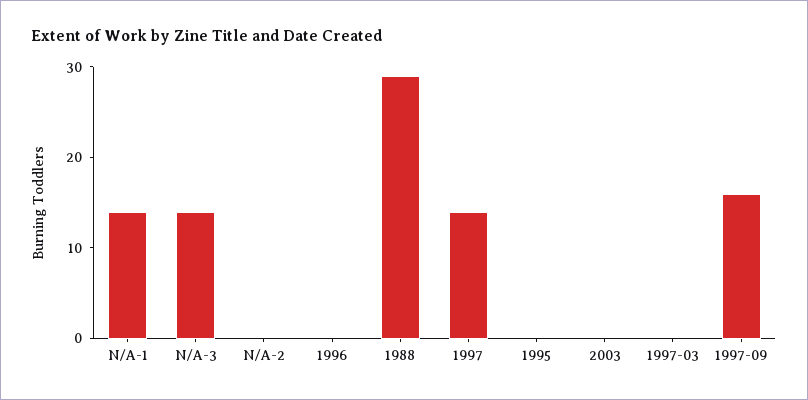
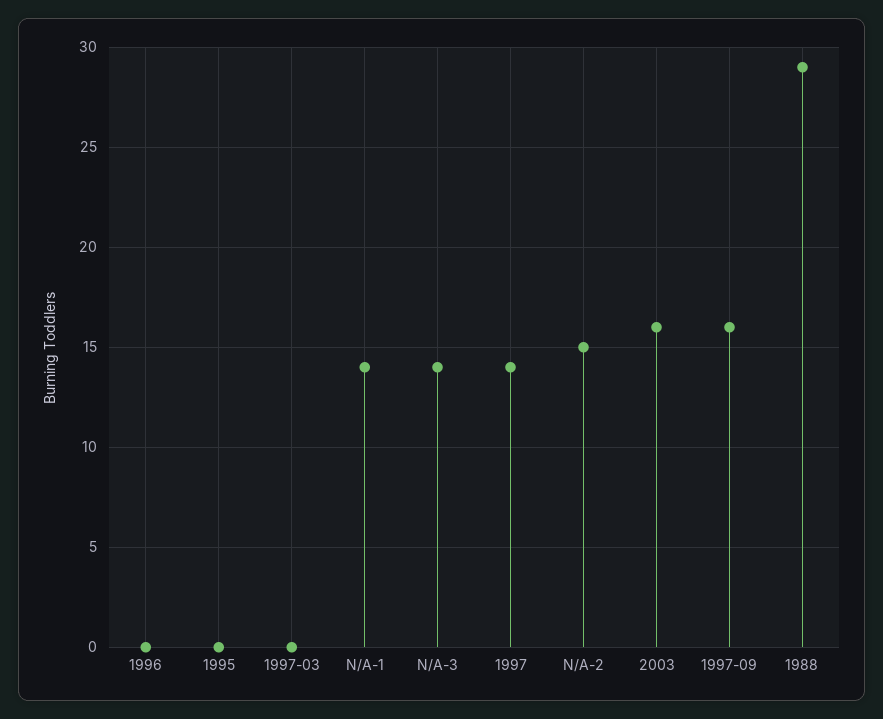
N/A-2: 0 -> 15
2003: 0 -> 16

